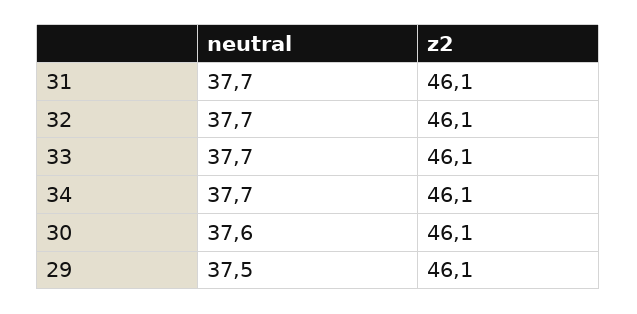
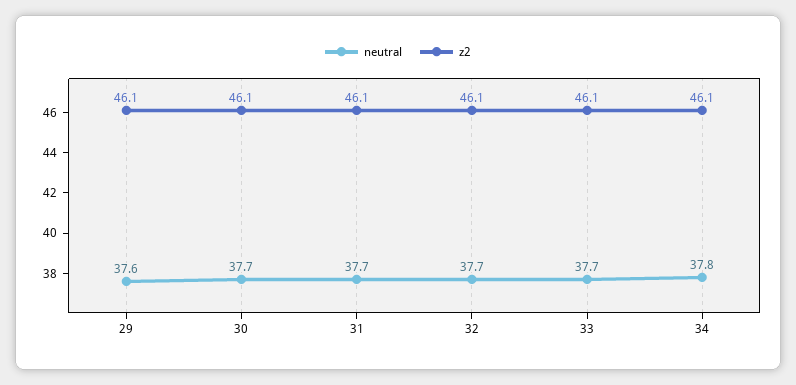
neutral, 34: 37.7 -> 37.8
neutral, 30: 37.6 -> 37.7
neutral, 29: 37.5 -> 37.6

